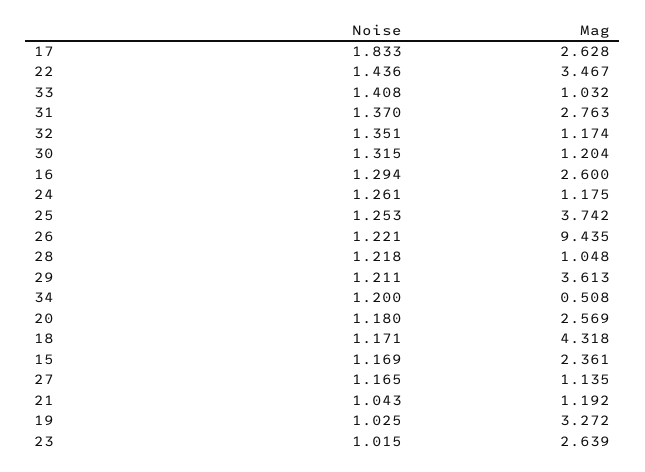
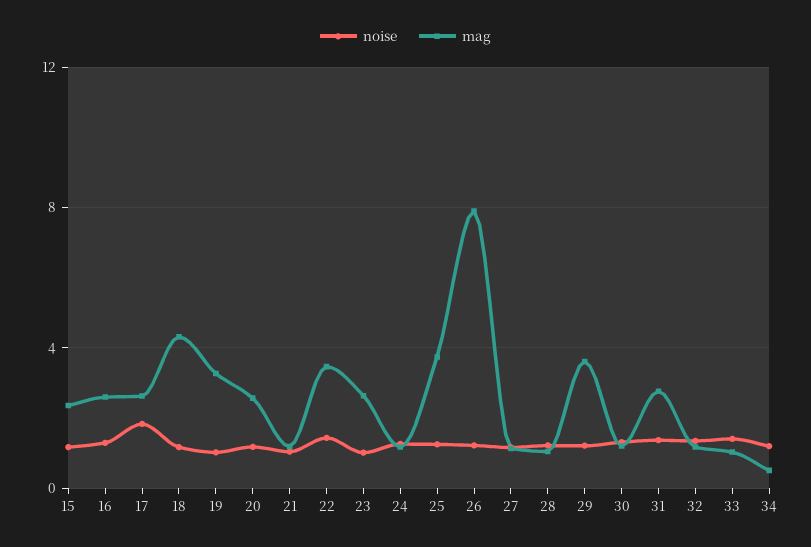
Mag, 26: 9.435 -> 8

